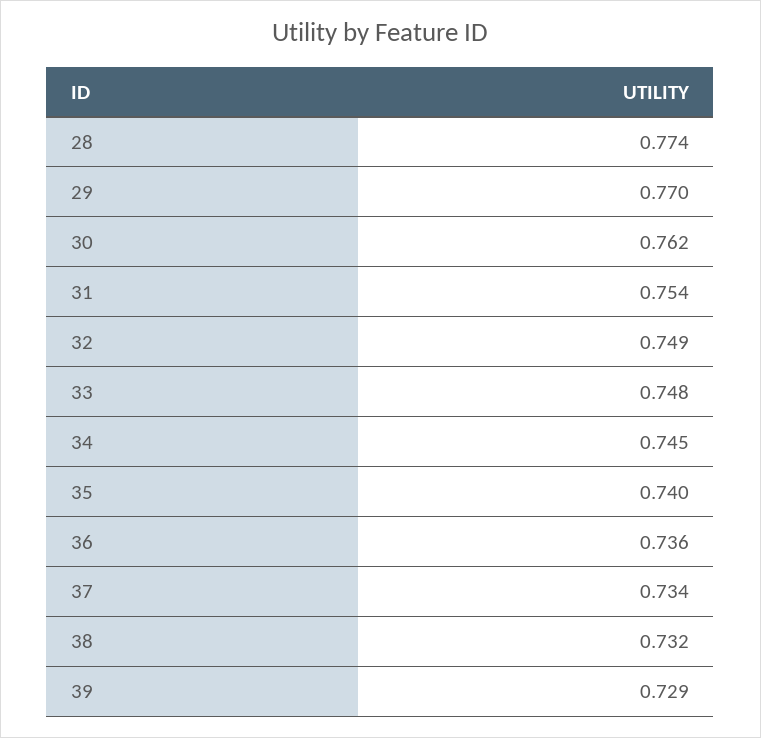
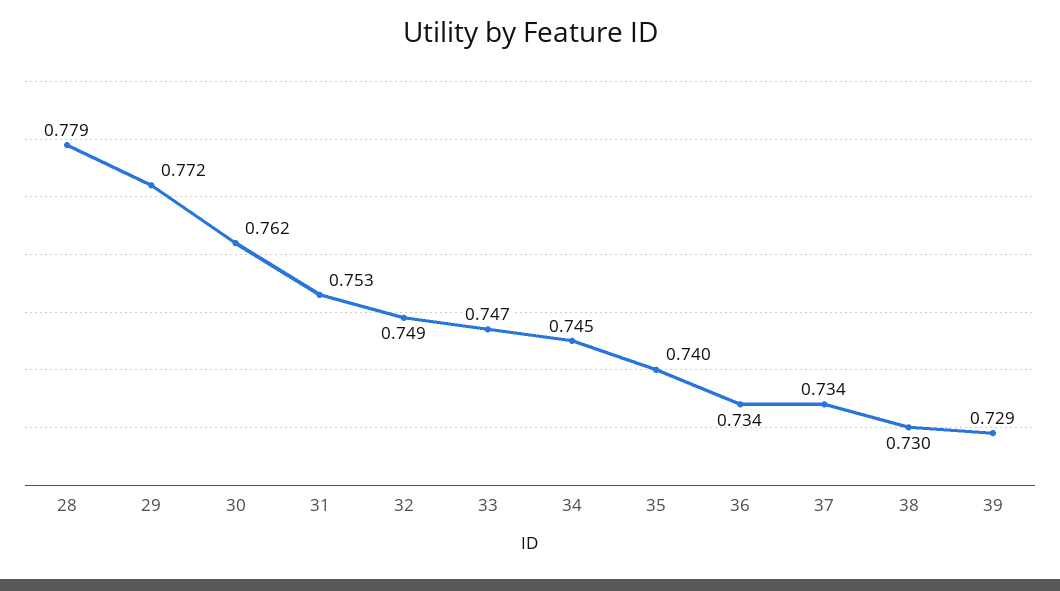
28: 0.774 -> 0.779
29: 0.77 -> 0.772
31: 0.754 -> 0.753
33: 0.748 -> 0.747
36: 0.736 -> 0.734
38: 0.732 -> 0.73

